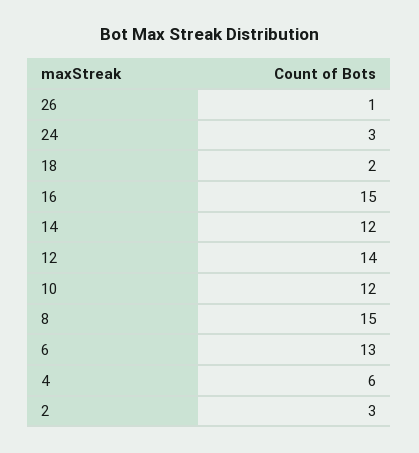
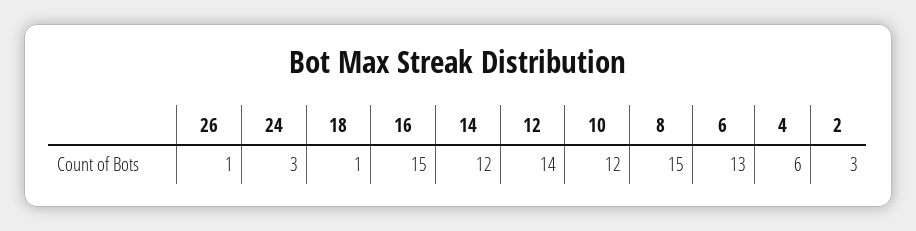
18: 2 -> 1

